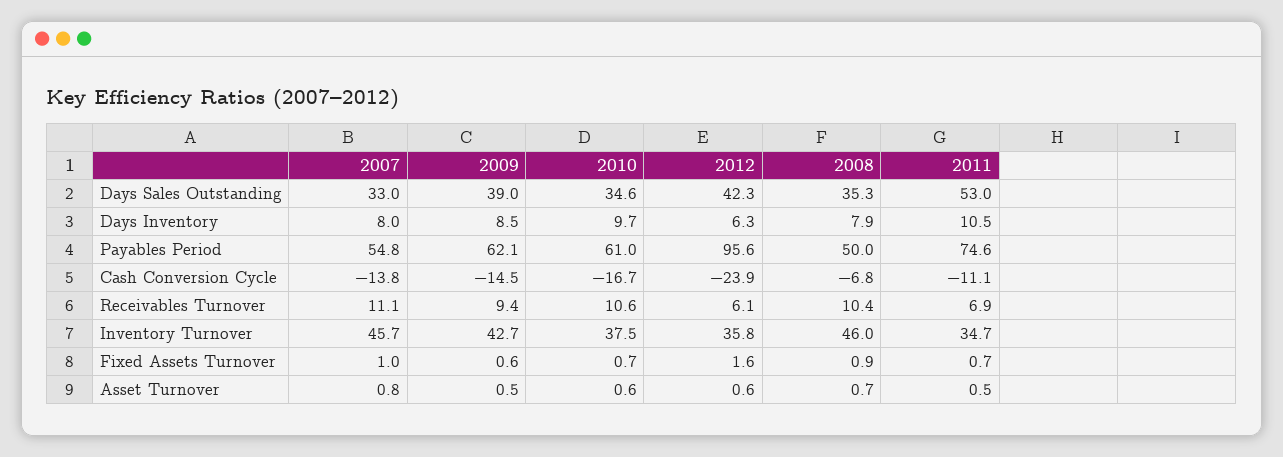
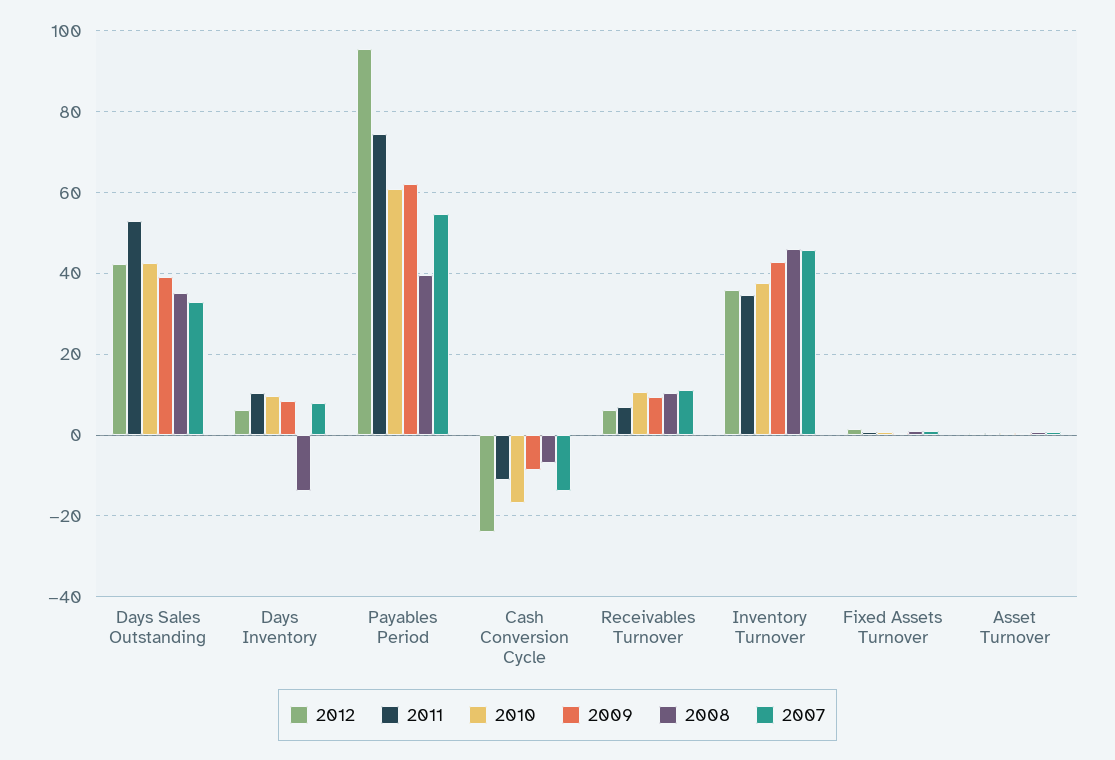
2010, Days Sales Outstanding: 34.6 -> 42
2008, Days Inventory: 7.9 -> -14
2008, Payables Period: 50 -> 40
2009, Cash Conversion Cycle: -14.5 -> -8

